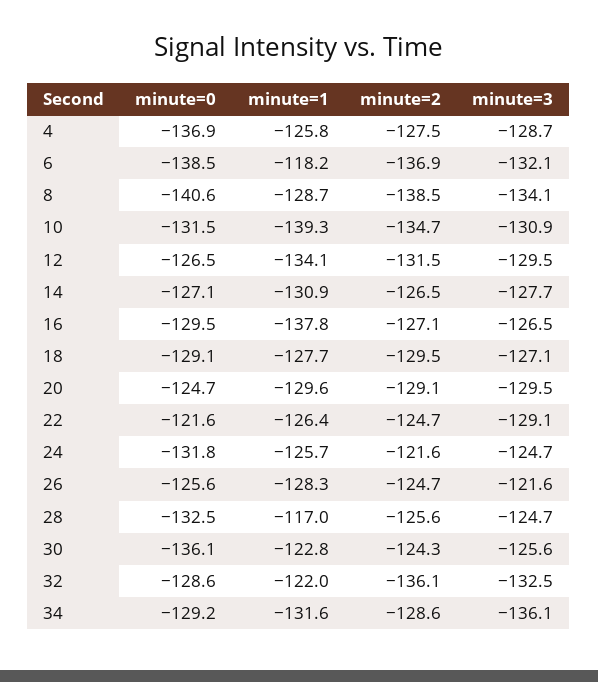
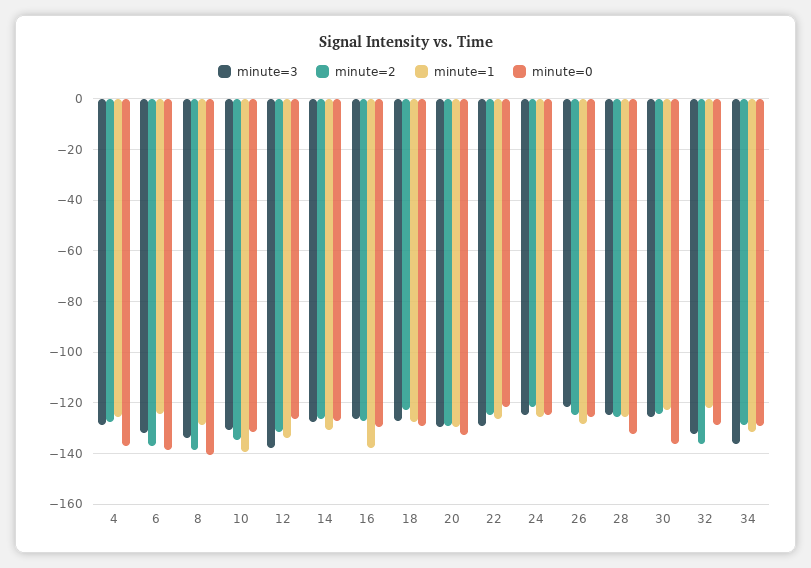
minute=1, 6: -118.2 -> -125
minute=3, 12: -129.5 -> -137.5
minute=2, 18: -129.5 -> -122.5
minute=0, 20: -124.7 -> -132.5
minute=0, 24: -131.8 -> -125
minute=1, 28: -117 -> -125

